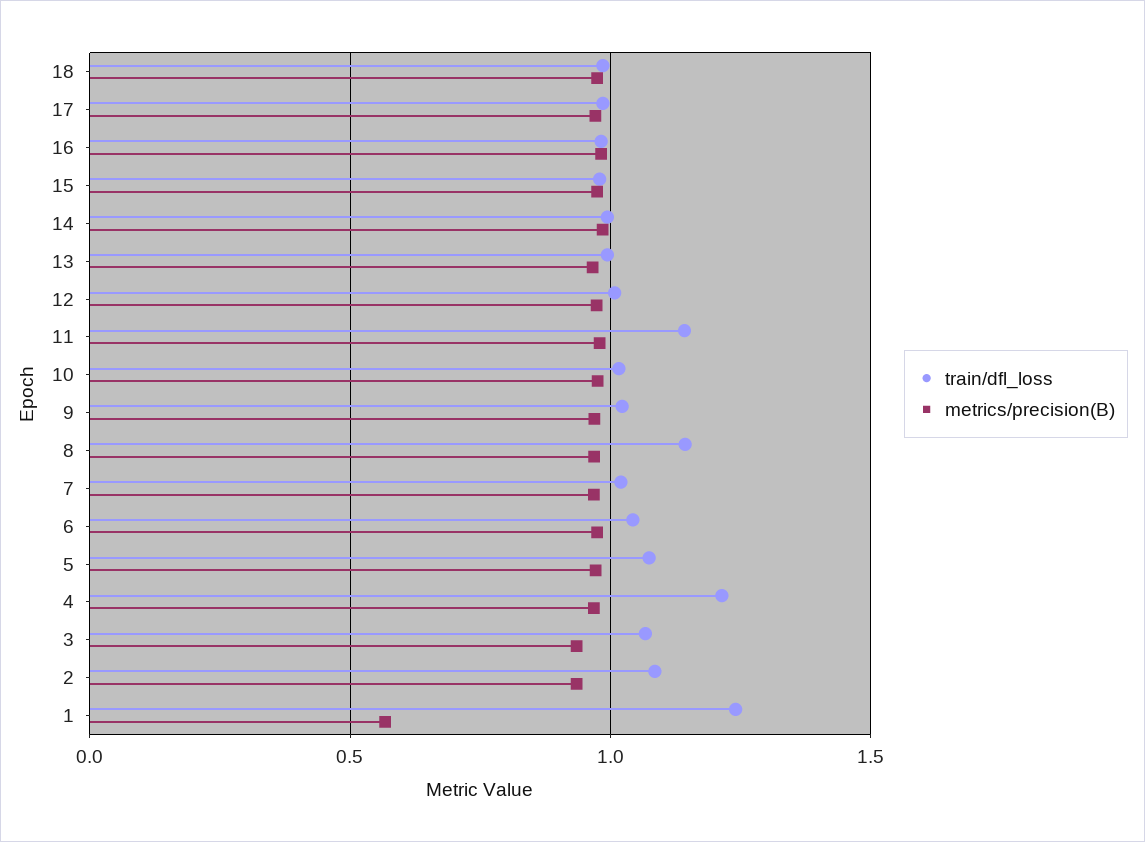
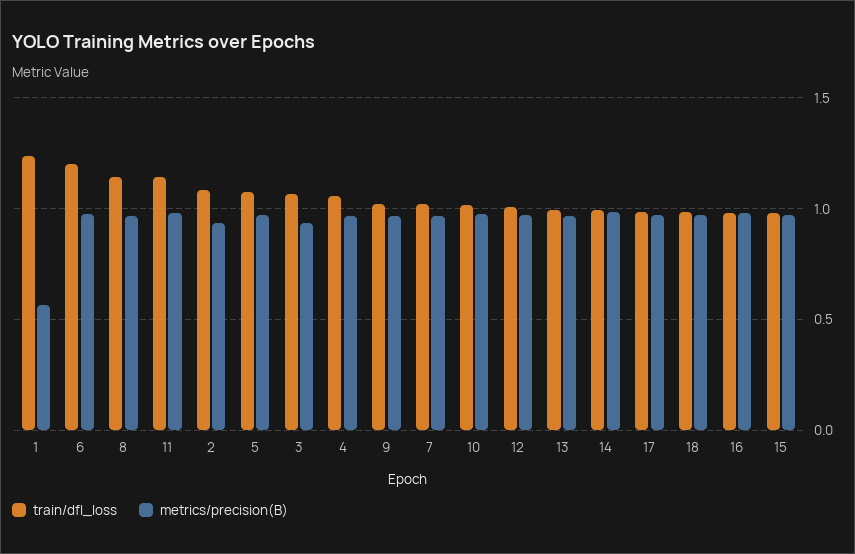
train/dfl_loss, 6: 1.05 -> 1.2
train/dfl_loss, 4: 1.2 -> 1.05

